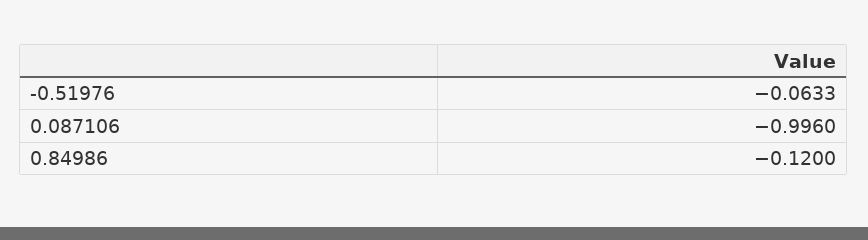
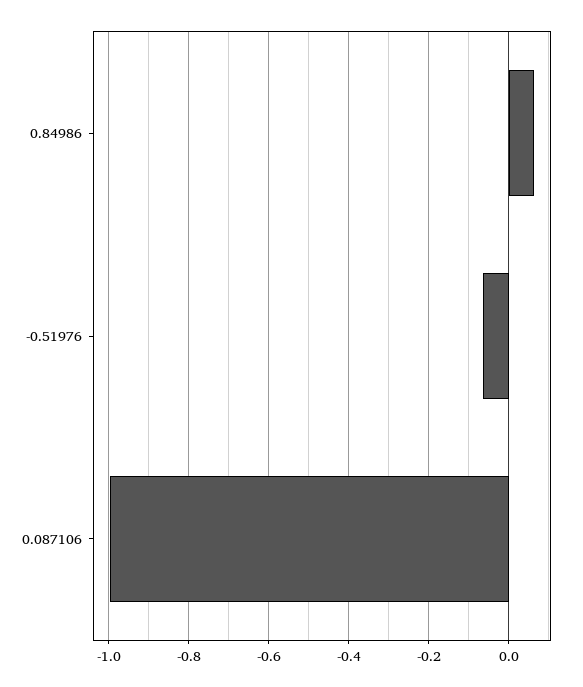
0.84986: -0.12 -> 0.06

